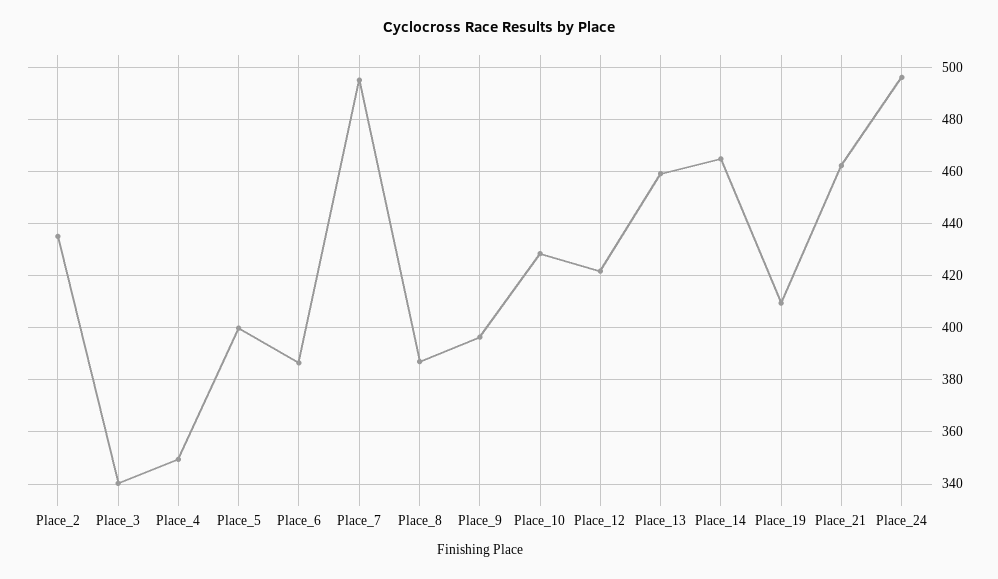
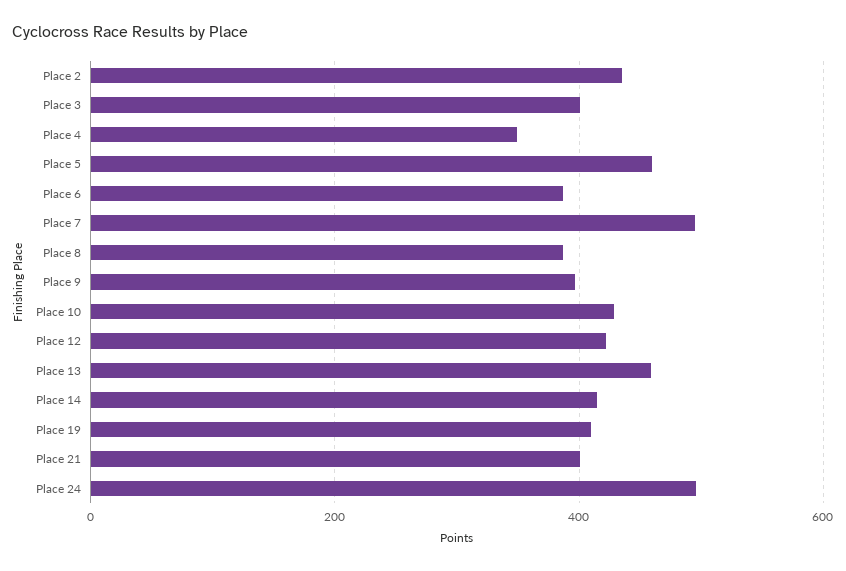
Place_3: 340 -> 400
Place_5: 400 -> 460
Place_14: 465 -> 420
Place_21: 462.5 -> 400

